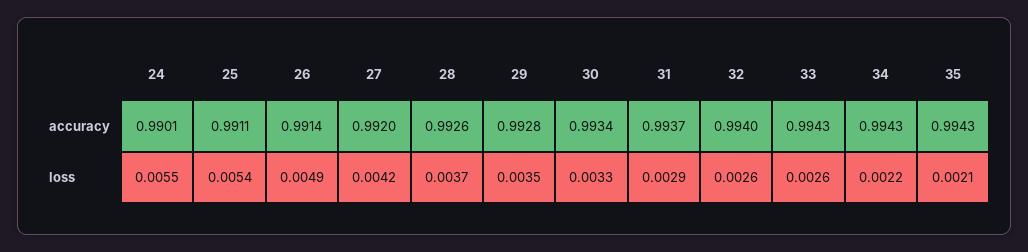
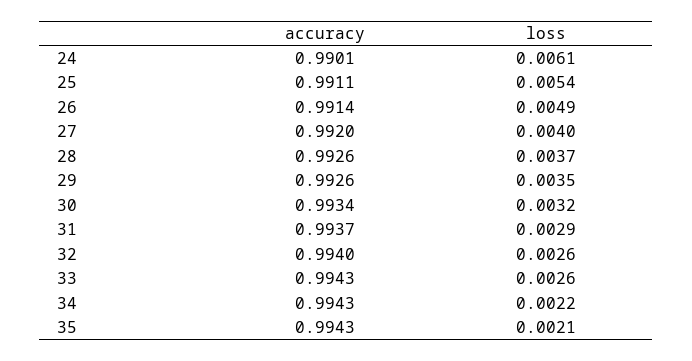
29, accuracy: 0.9928 -> 0.9926
24, loss: 0.0055 -> 0.0061
27, loss: 0.0042 -> 0.004
30, loss: 0.0033 -> 0.0032

